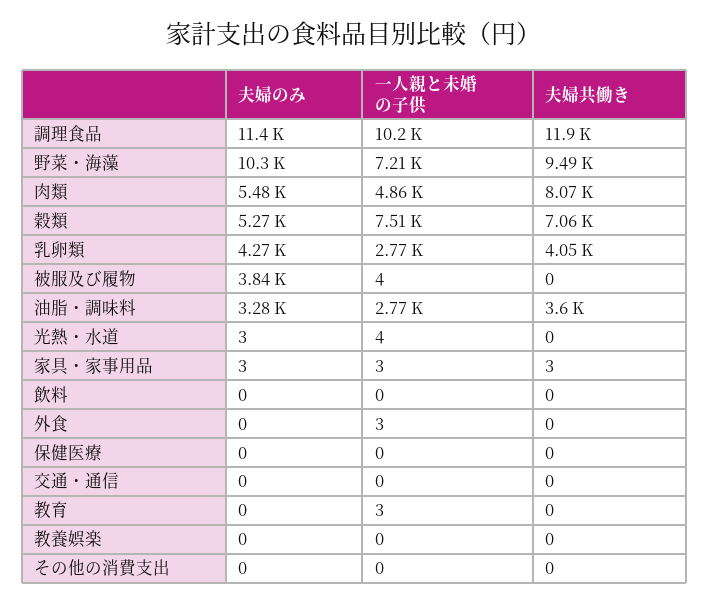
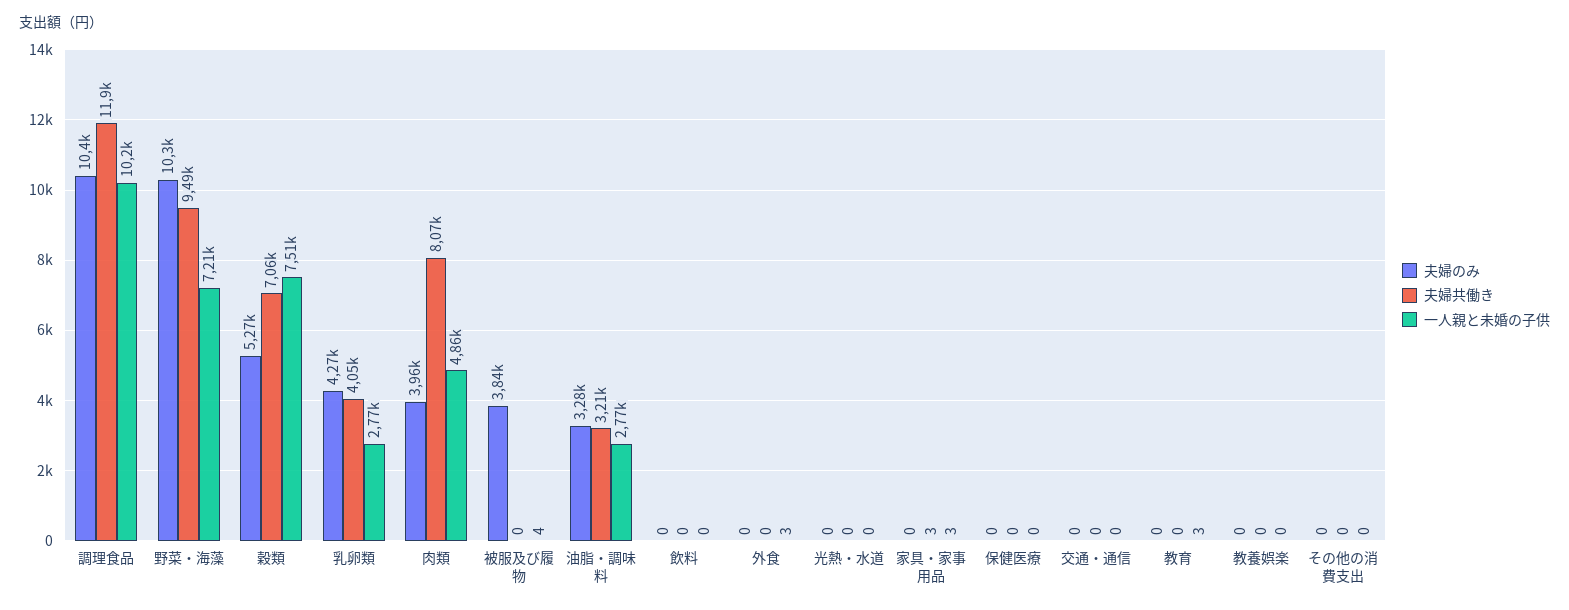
夫婦のみ, 調理食品: 11400 -> 10400
夫婦のみ, 肉類: 5480 -> 3960
夫婦共働き, 油脂・調味料: 3600 -> 3210
夫婦のみ, 光熱・水道: 3 -> 0
一人親と未婚の子供, 光熱・水道: 4 -> 0
夫婦のみ, 家具・家事用品: 3 -> 0

